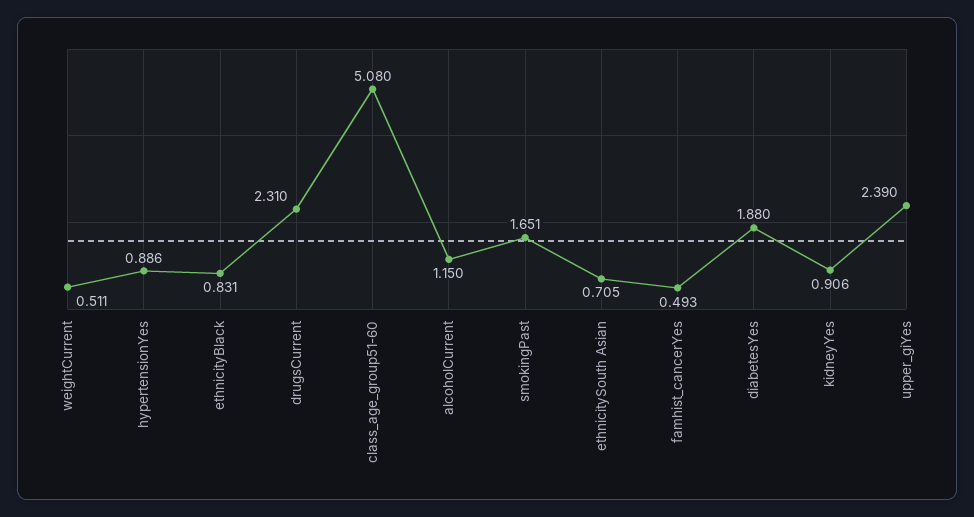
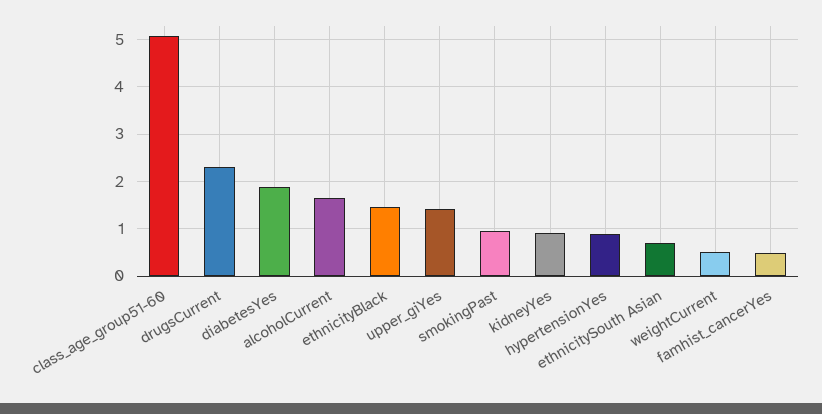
ethnicityBlack: 0.831 -> 1.4
alcoholCurrent: 1.15 -> 1.6
smokingPast: 1.651 -> 1
upper_giYes: 2.39 -> 1.4

